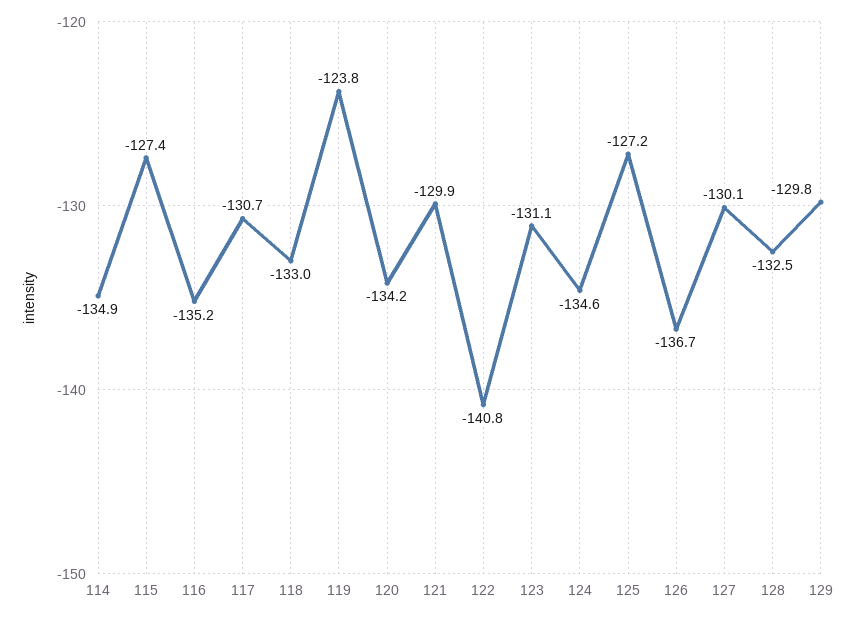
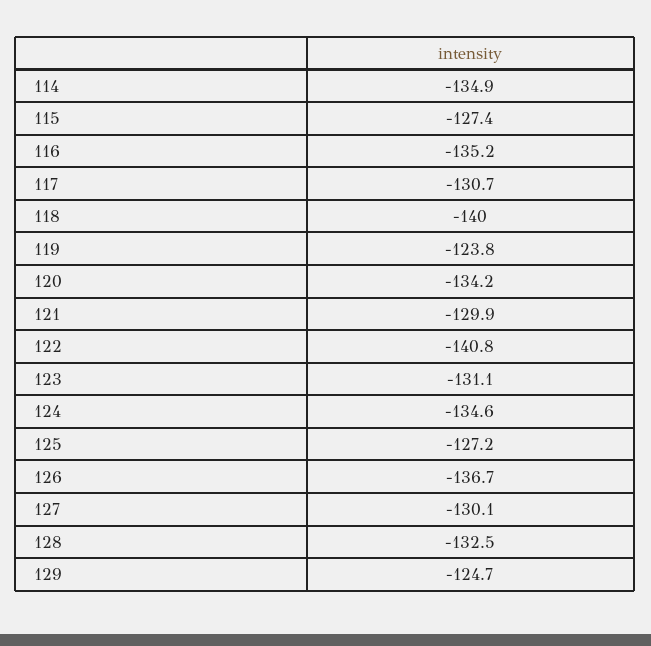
118: -133 -> -140
129: -129.8 -> -124.7

